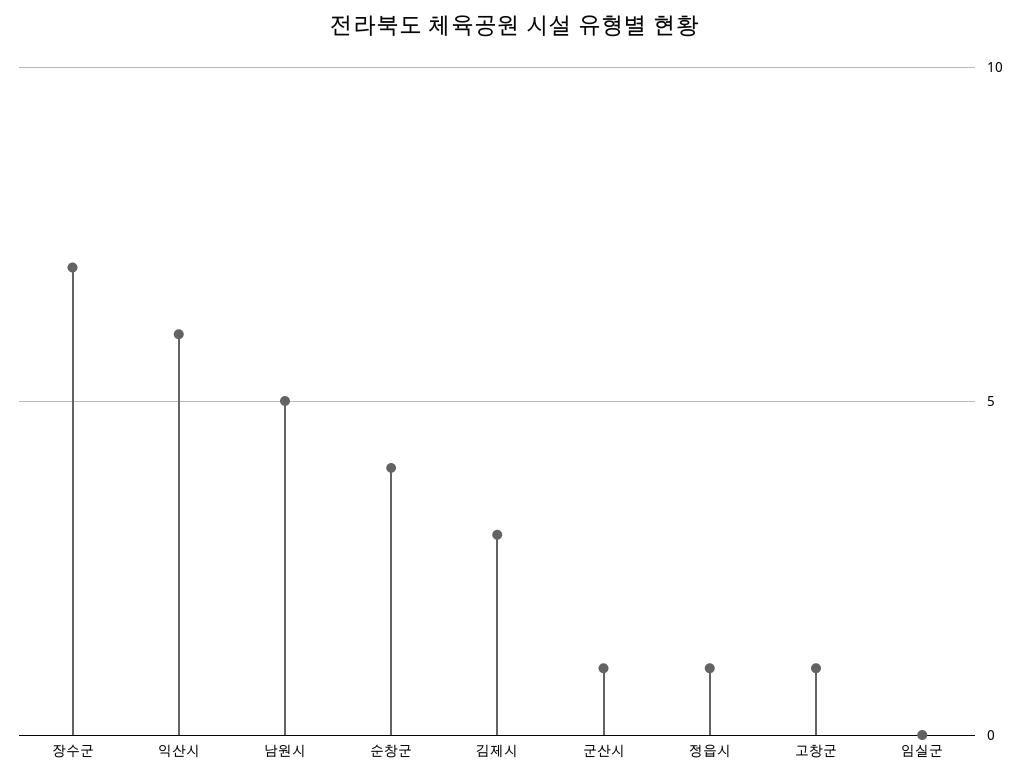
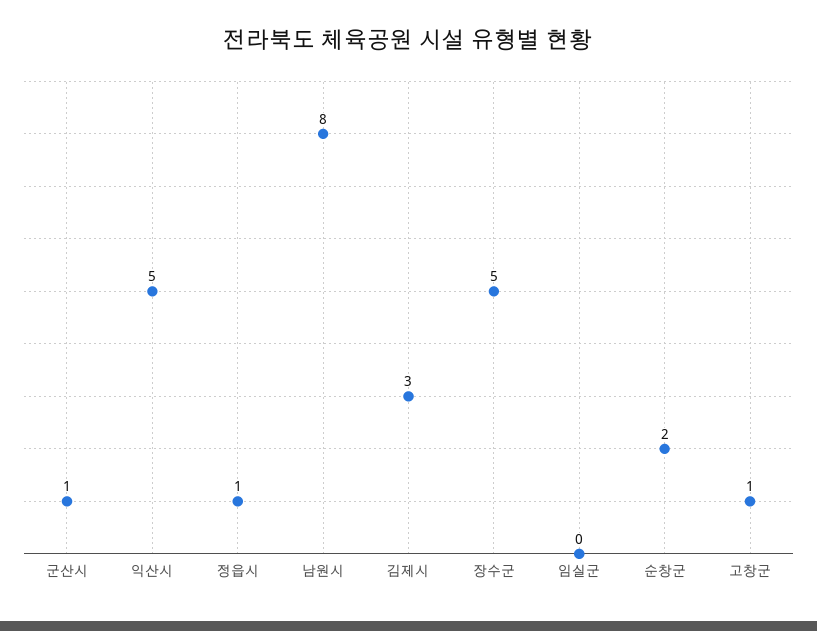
장수군: 7 -> 5
익산시: 6 -> 5
남원시: 5 -> 8
순창군: 4 -> 2

